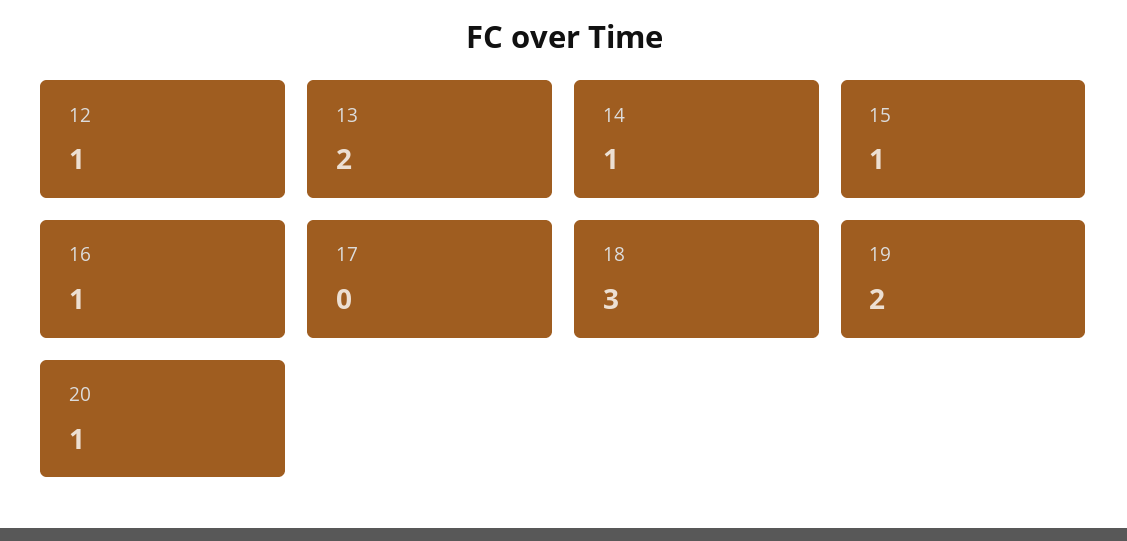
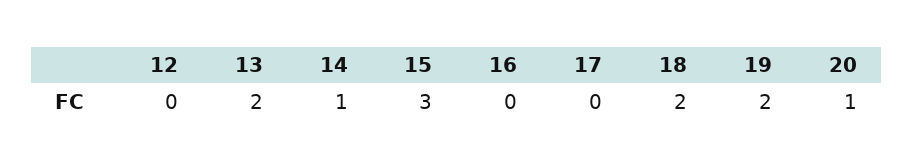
12: 1 -> 0
15: 1 -> 3
16: 1 -> 0
18: 3 -> 2

